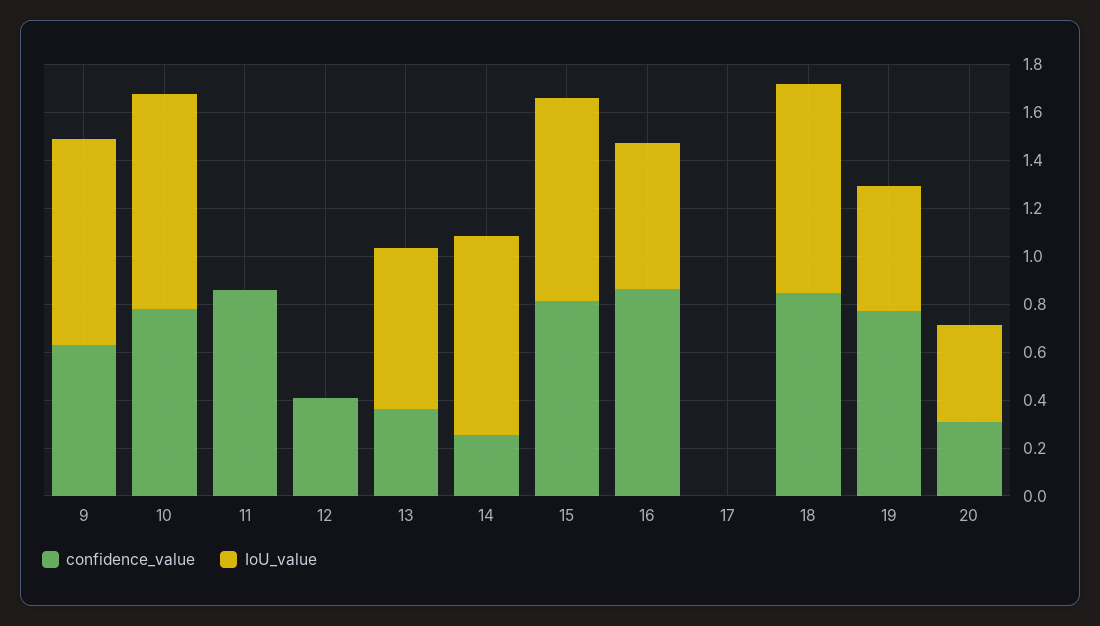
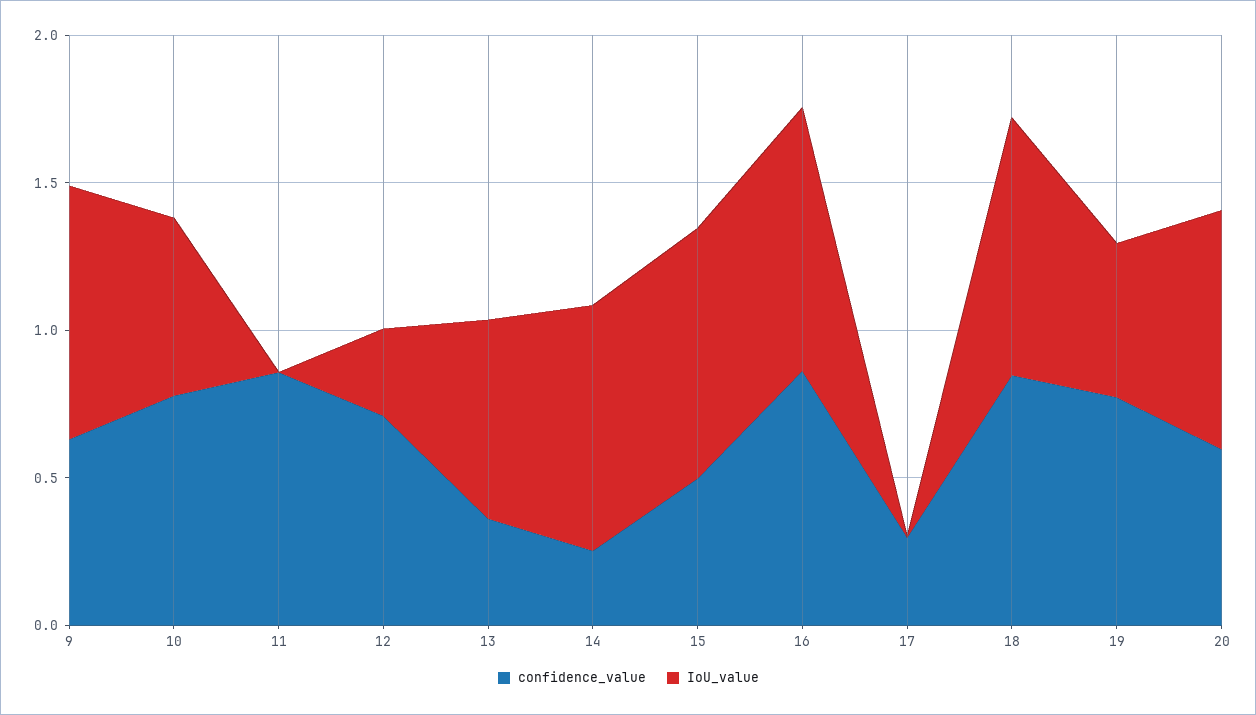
IoU_value, 10: 0.9 -> 0.6
confidence_value, 12: 0.4 -> 0.7
IoU_value, 12: 0 -> 0.3
confidence_value, 15: 0.8 -> 0.5
IoU_value, 16: 0.6 -> 0.9
confidence_value, 17: 0 -> 0.3
confidence_value, 20: 0.3 -> 0.6
IoU_value, 20: 0.4 -> 0.8

